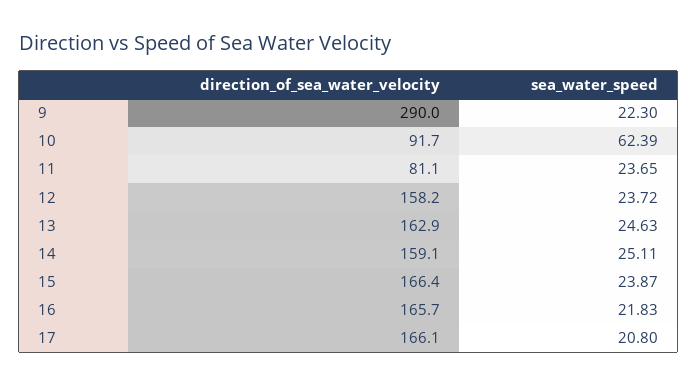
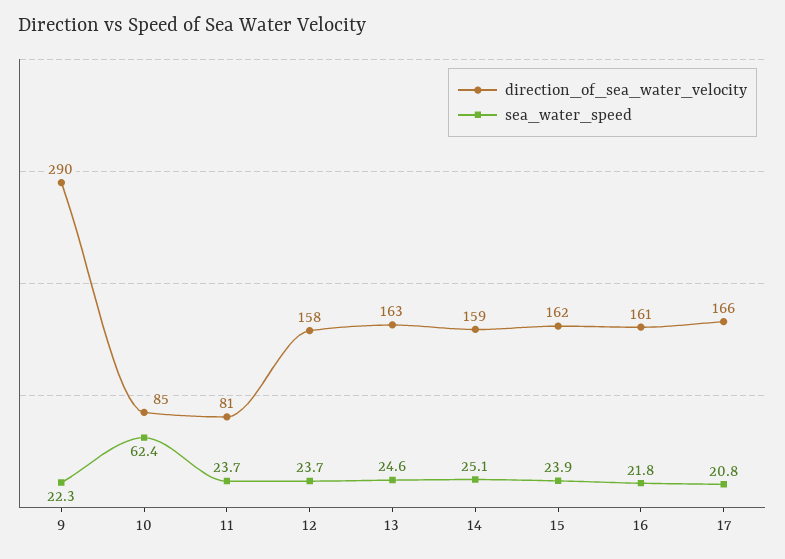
direction_of_sea_water_velocity, 10: 91.7 -> 85
direction_of_sea_water_velocity, 15: 166.4 -> 162
direction_of_sea_water_velocity, 16: 165.7 -> 161

